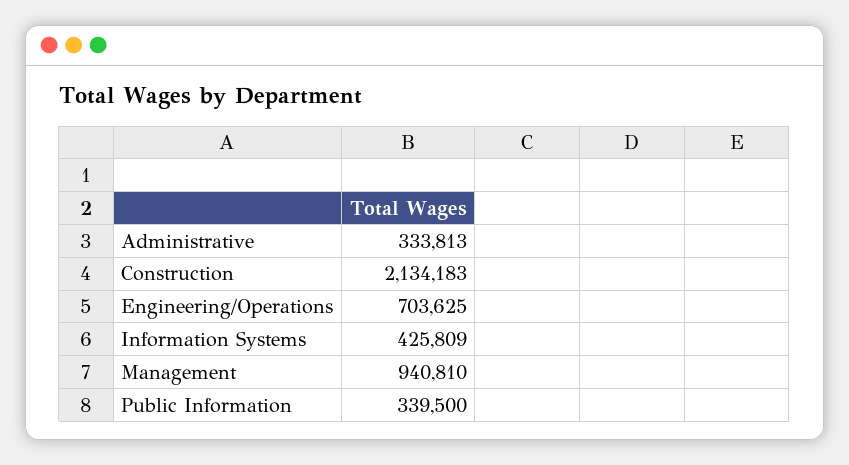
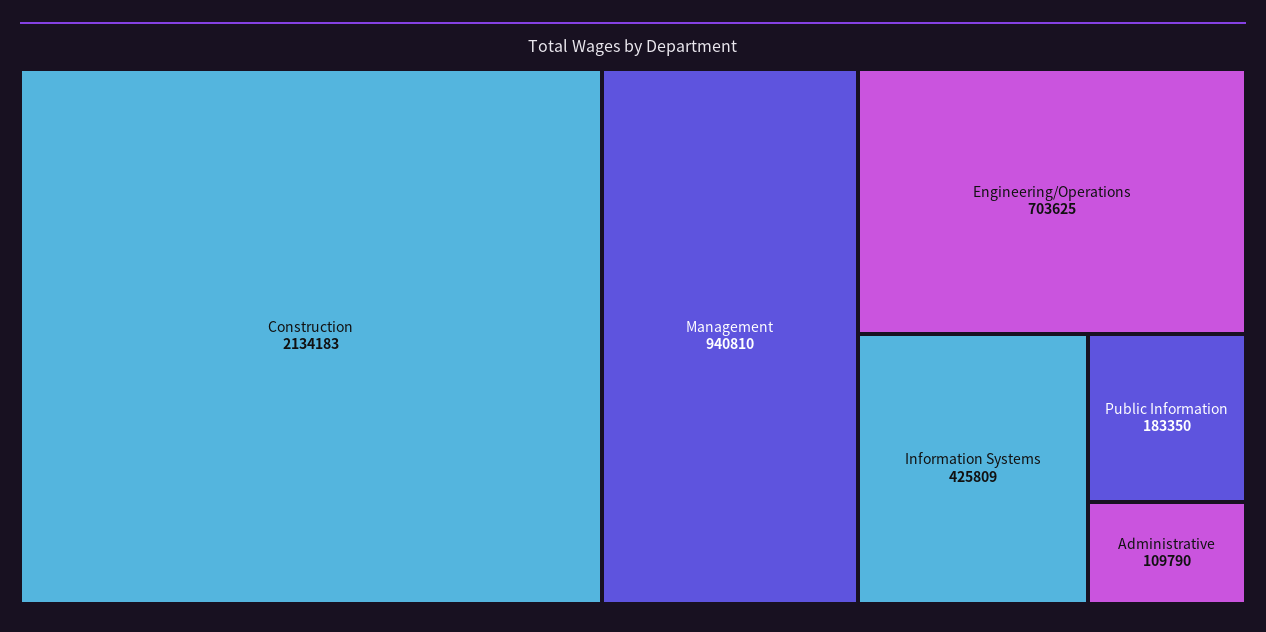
Administrative: 333813 -> 109790
Public Information: 339500 -> 183350

